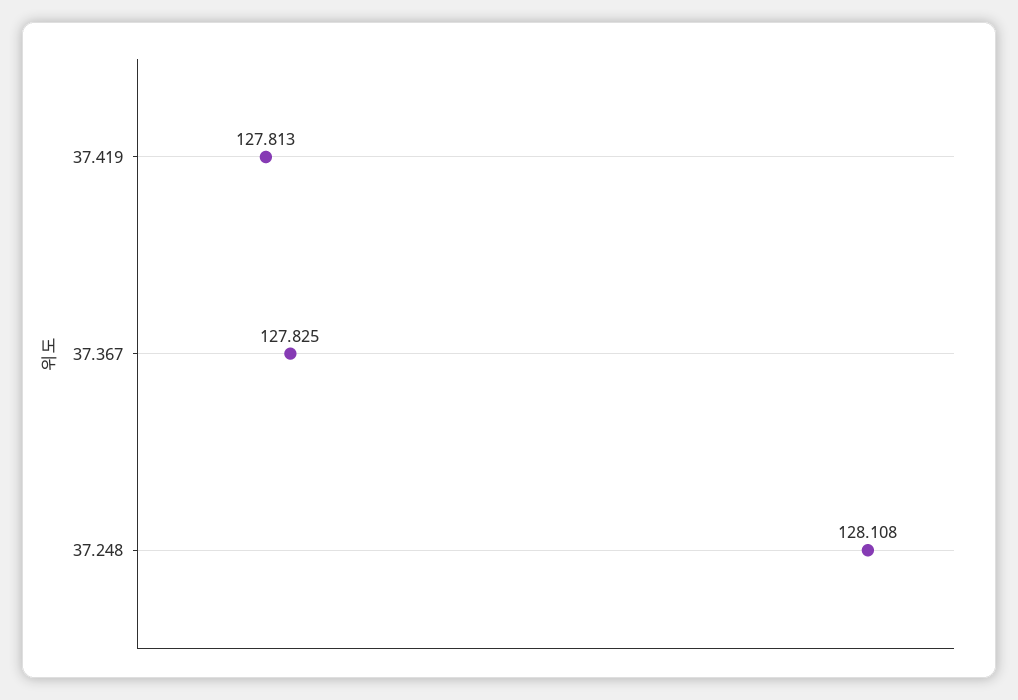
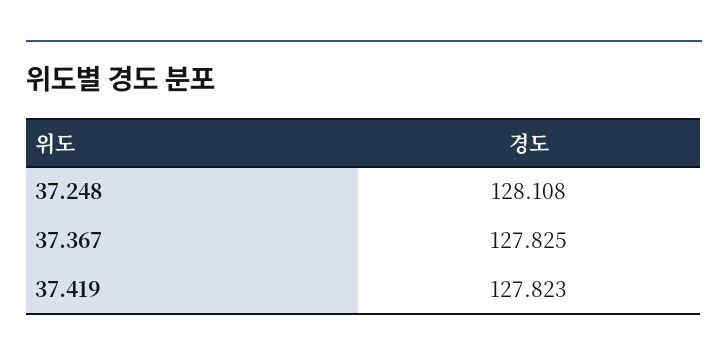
37.419: 127.813 -> 127.823

